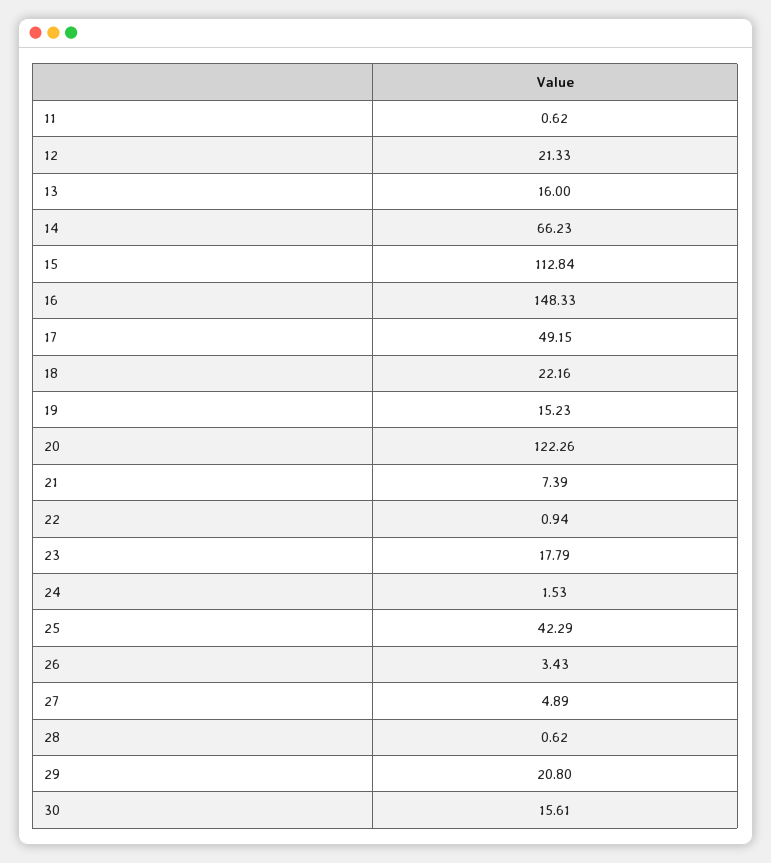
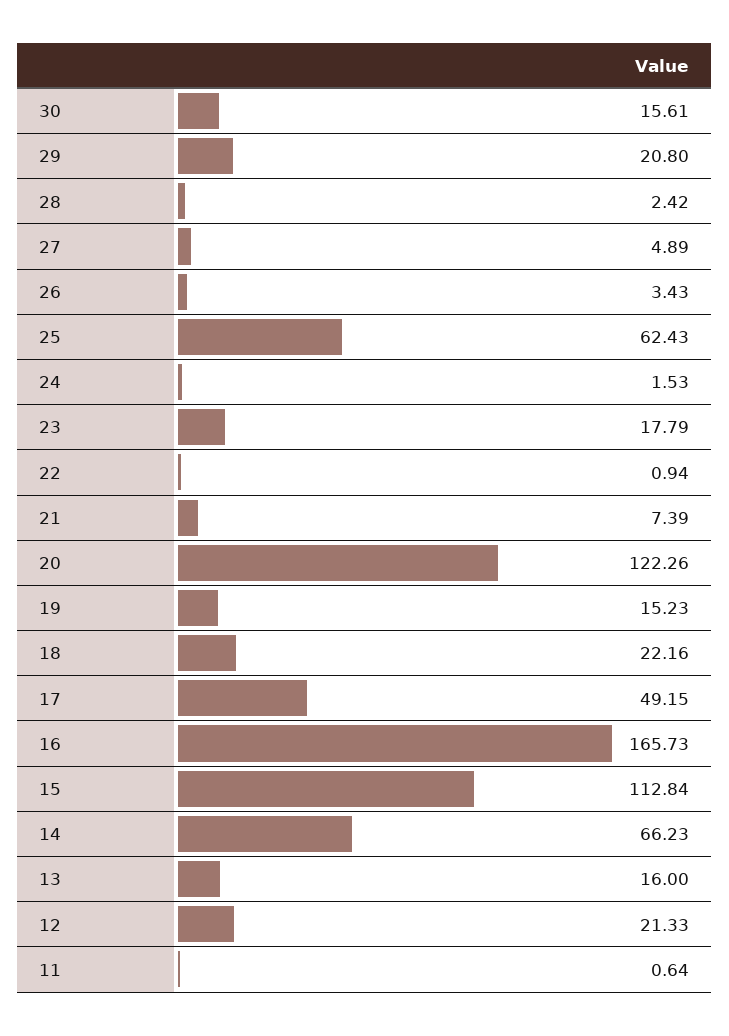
11: 0.62 -> 0.64
16: 148.33 -> 165.73
25: 42.29 -> 62.43
28: 0.62 -> 2.42

